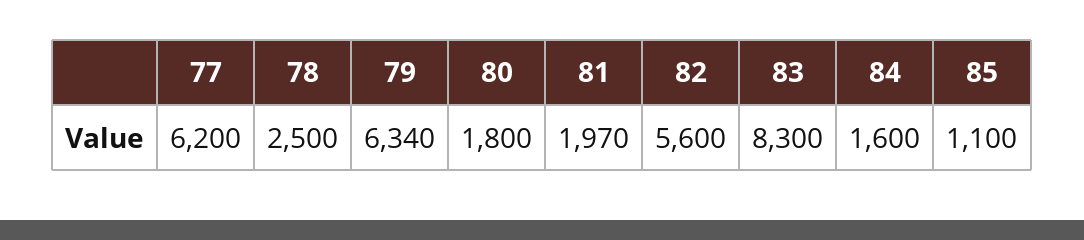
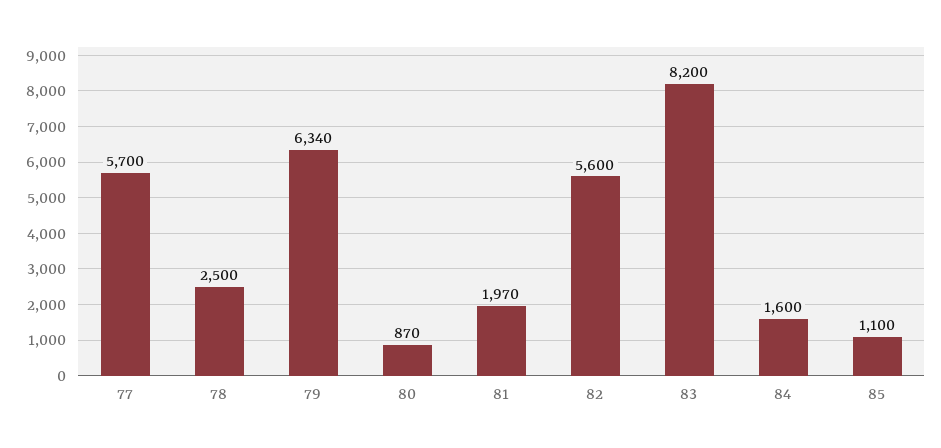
77: 6200 -> 5700
80: 1800 -> 870
83: 8300 -> 8200

